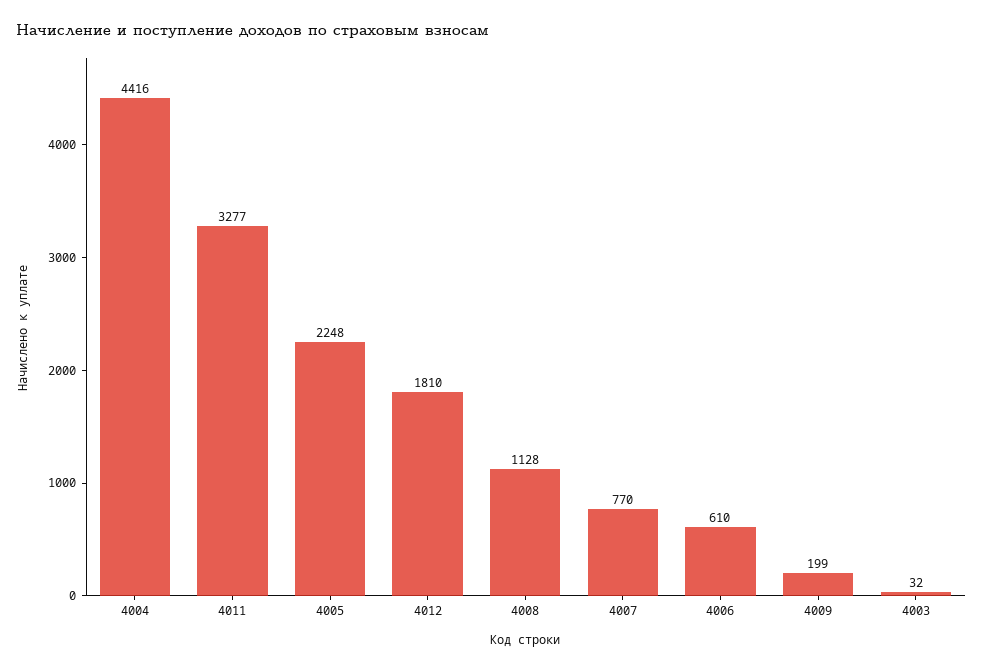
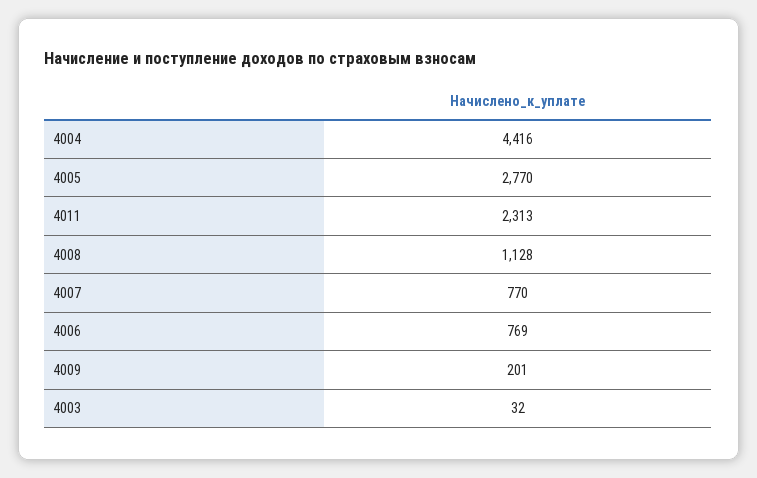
4011: 3277 -> 2313
4005: 2248 -> 2770
4012: 1810 -> none
4006: 610 -> 769
4009: 199 -> 201

